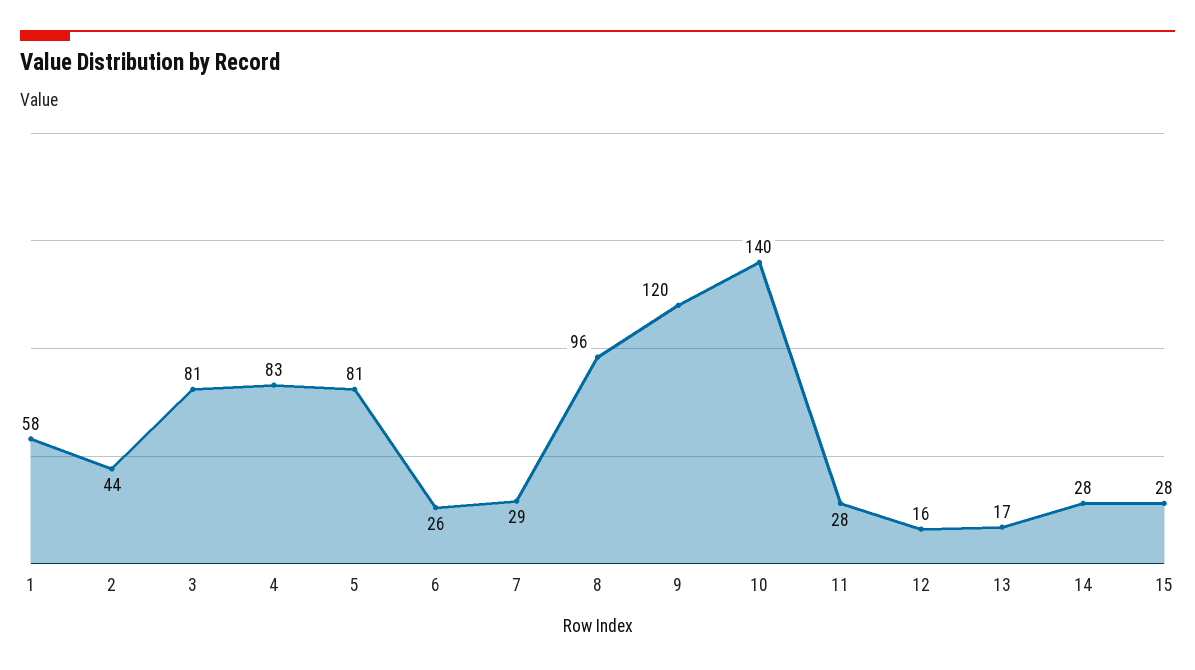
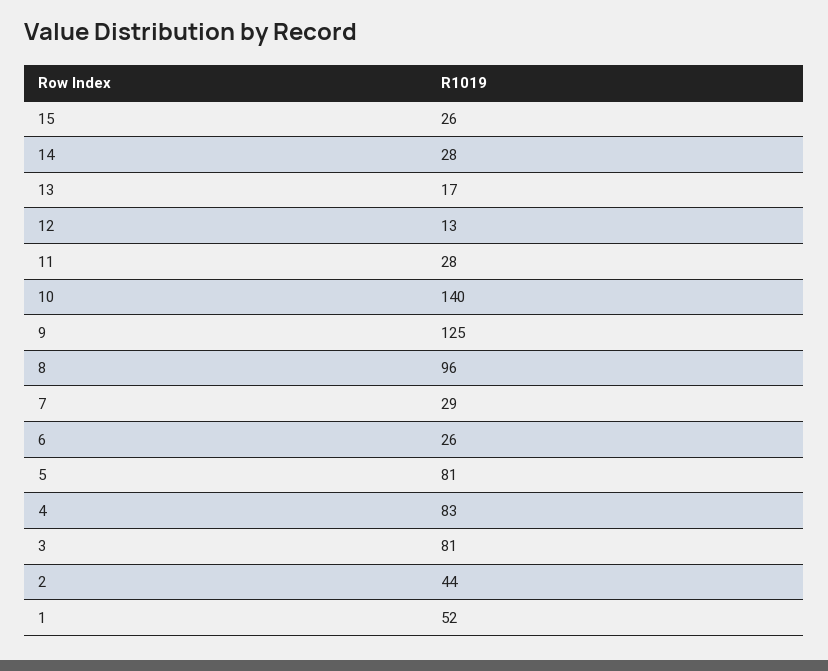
1: 58 -> 52
9: 120 -> 125
12: 16 -> 13
15: 28 -> 26

